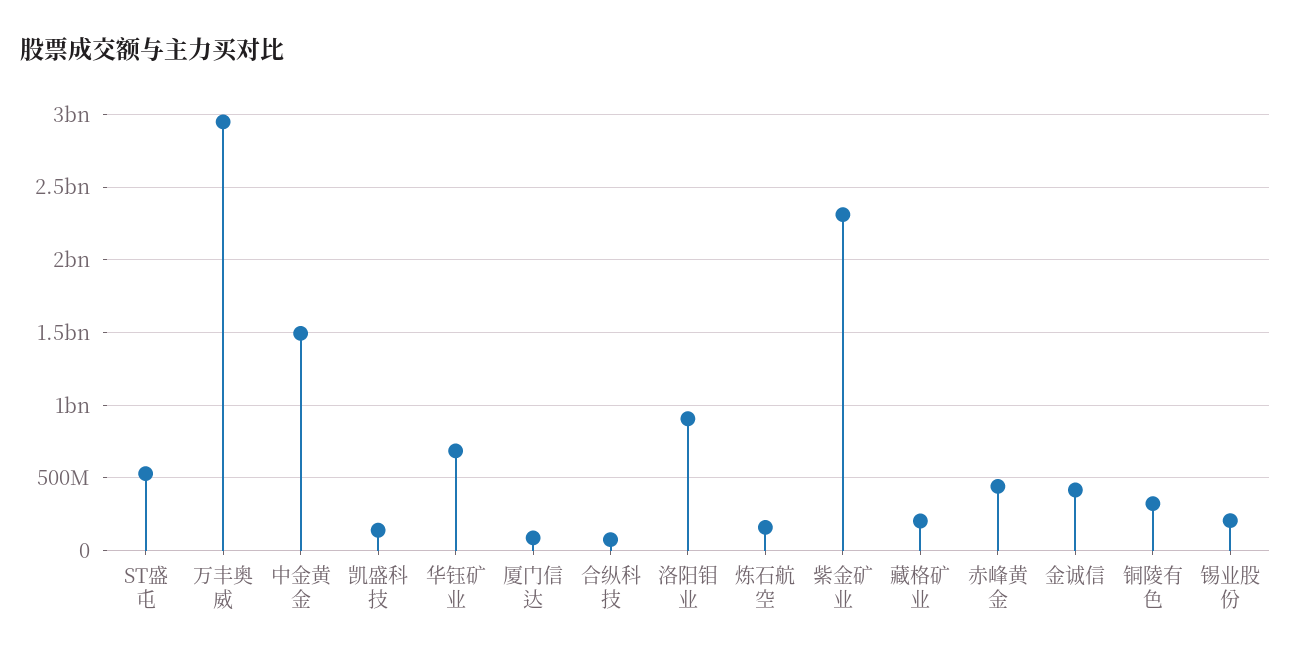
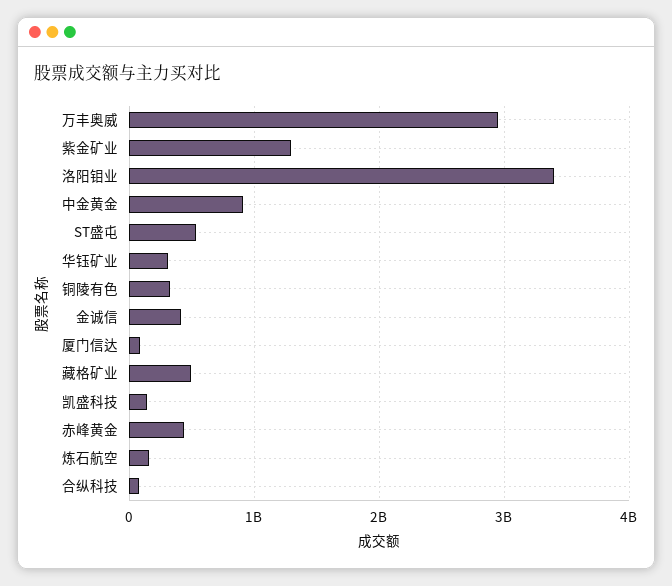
中金黄金: 1500000000 -> 900000000
华钰矿业: 700000000 -> 300000000
洛阳钼业: 900000000 -> 3400000000
紫金矿业: 2300000000 -> 1300000000
藏格矿业: 200000000 -> 500000000
锡业股份: 200000000 -> none

